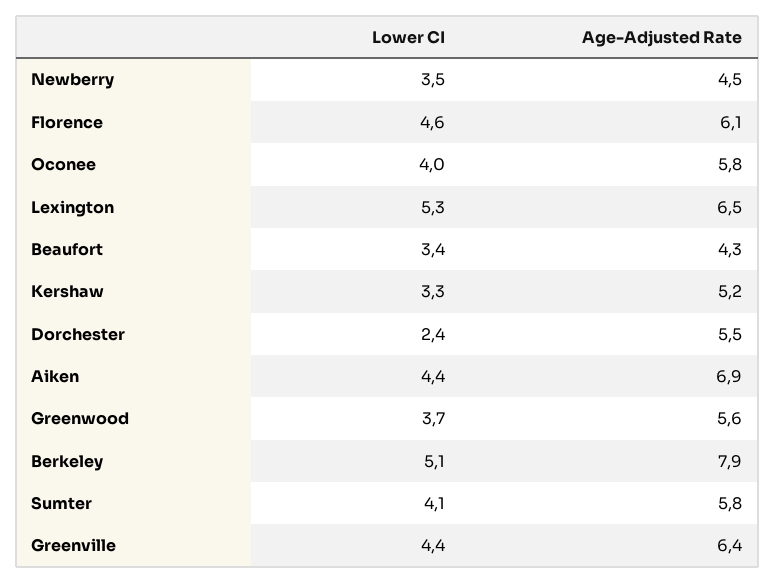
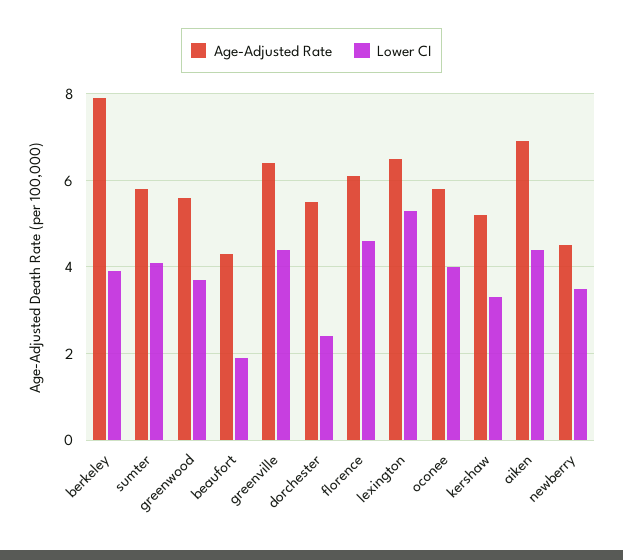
Lower CI, Beaufort: 3.4 -> 2
Lower CI, Berkeley: 5.1 -> 4

